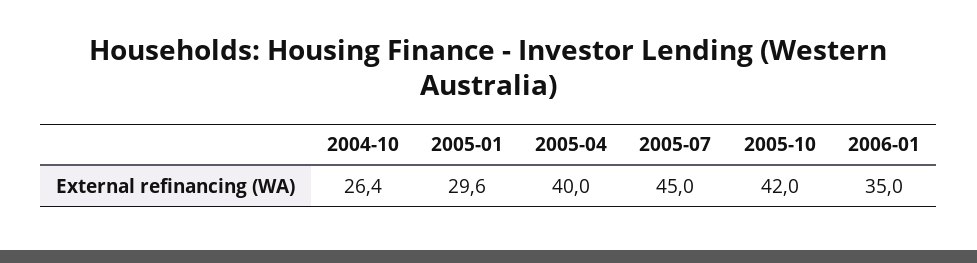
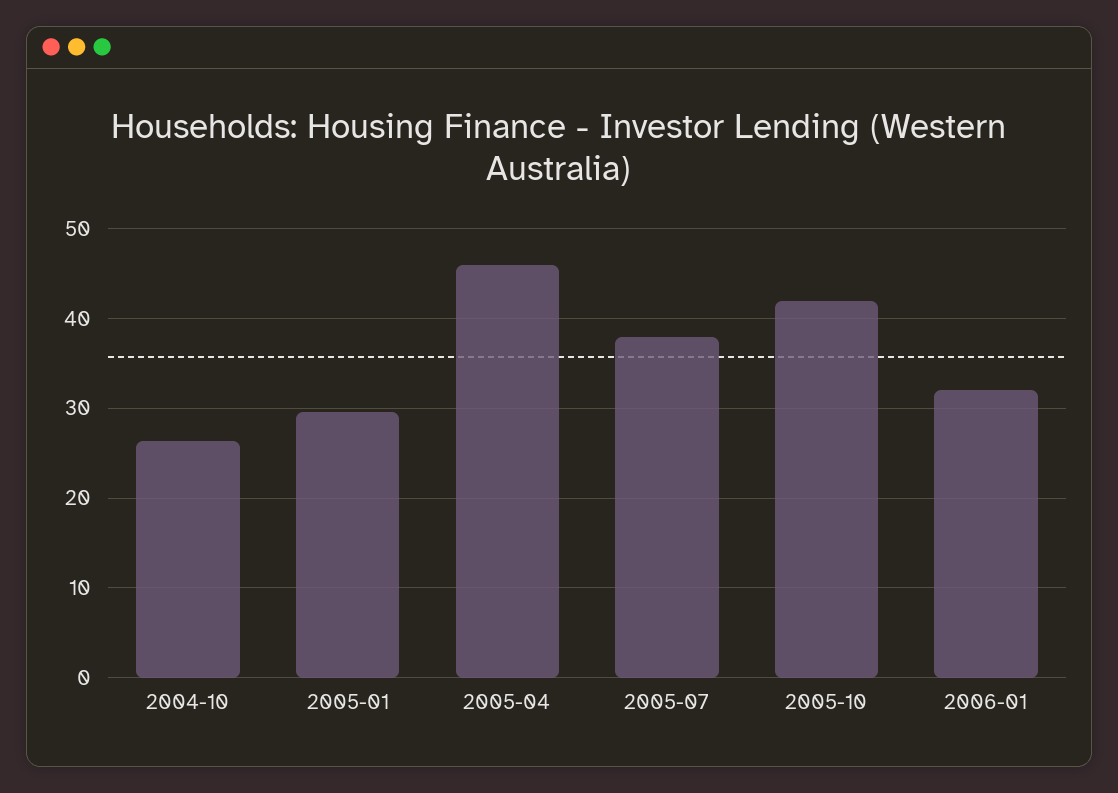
2005-04: 40 -> 46
2005-07: 45 -> 38
2006-01: 35 -> 32

